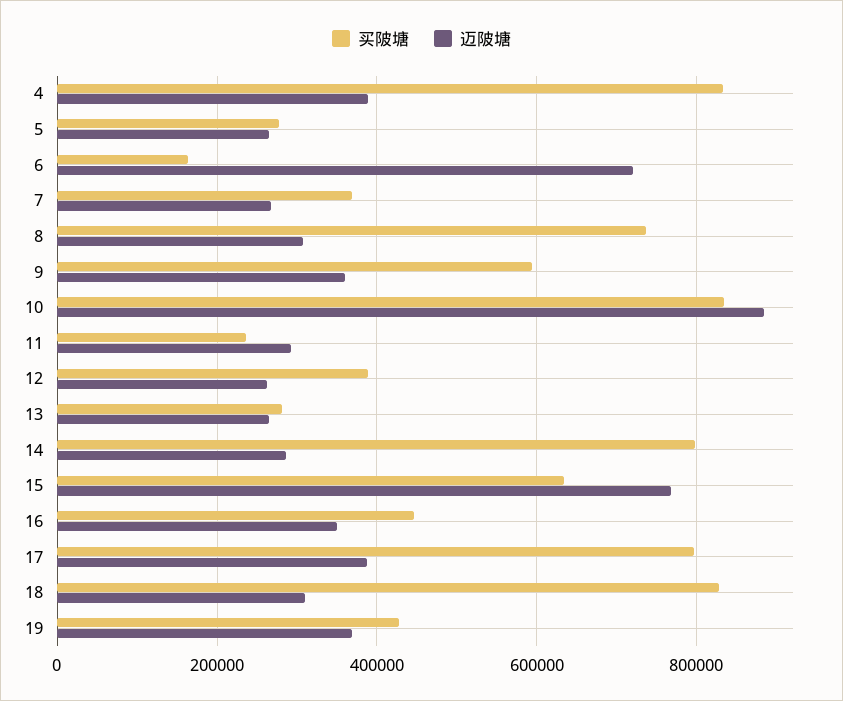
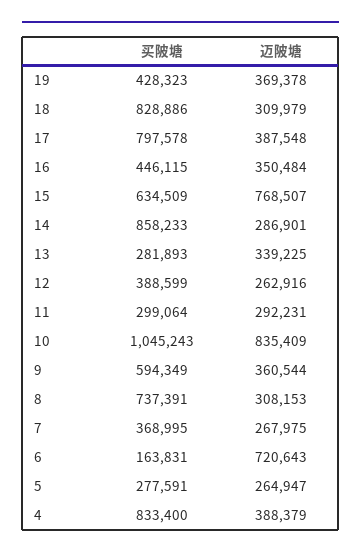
买陂塘, 10: 840000 -> 1045243
迈陂塘, 10: 880000 -> 835409
买陂塘, 11: 240000 -> 299064
迈陂塘, 13: 260000 -> 339225
买陂塘, 14: 800000 -> 858233

